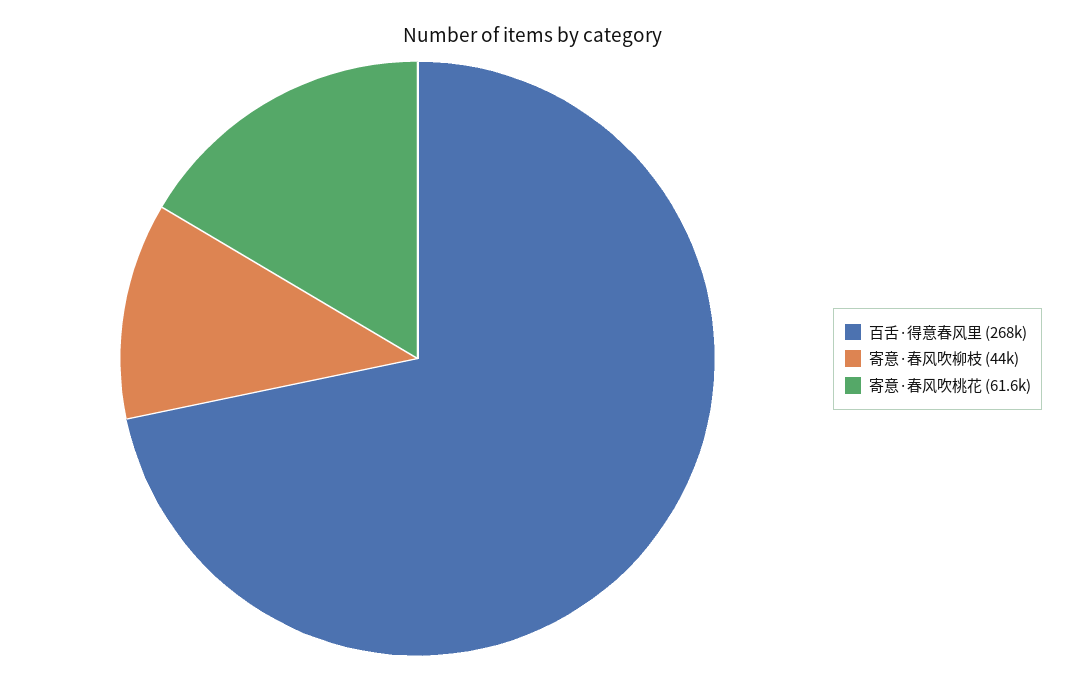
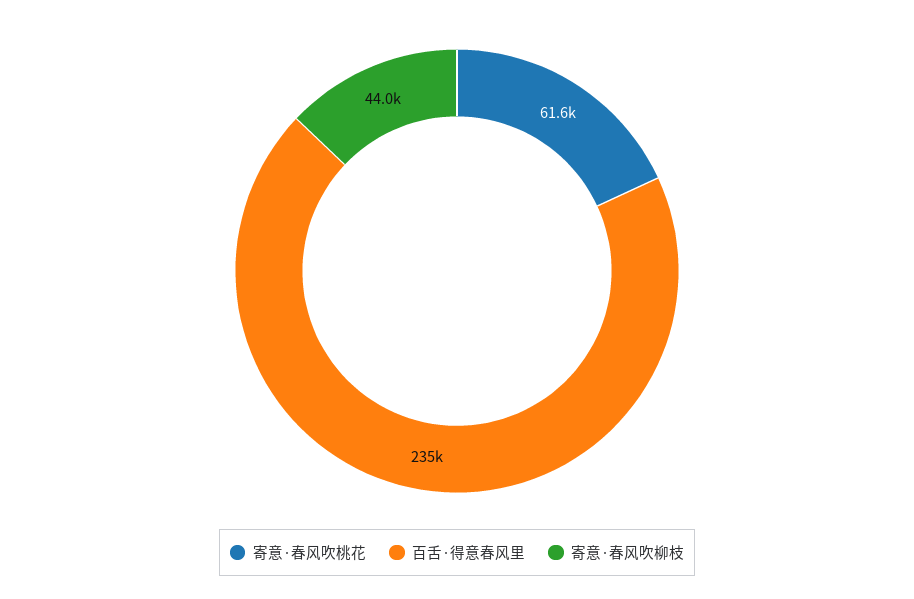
百舌·得意春风里: 268000 -> 235000

